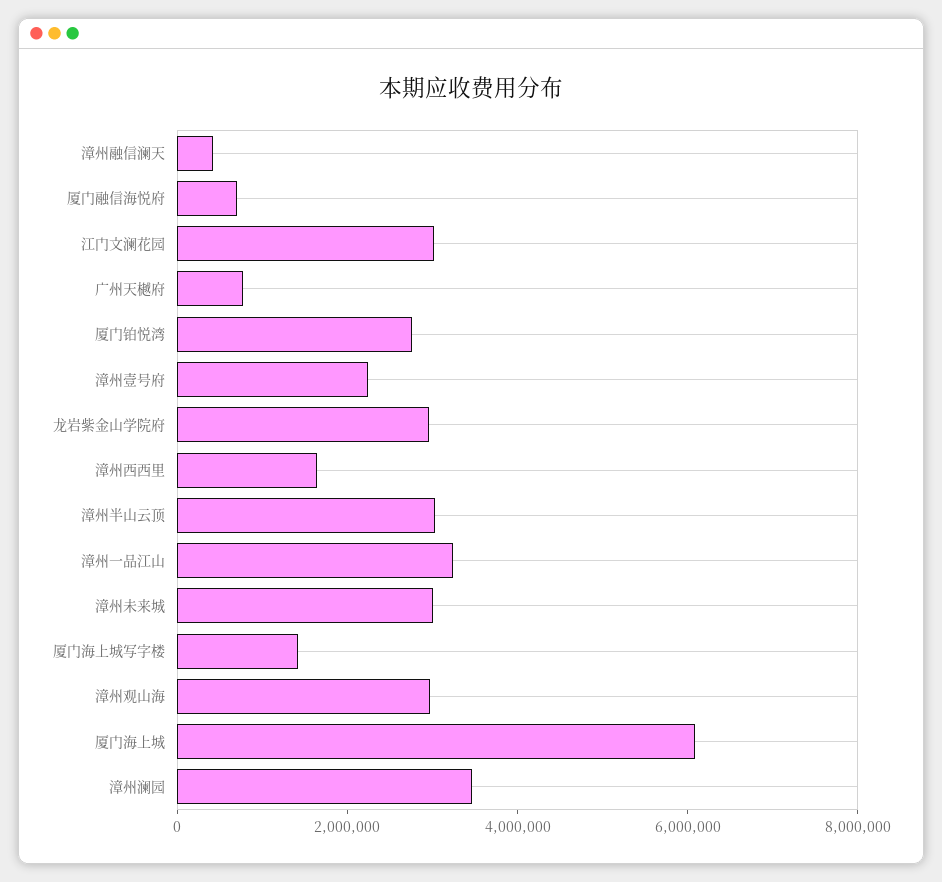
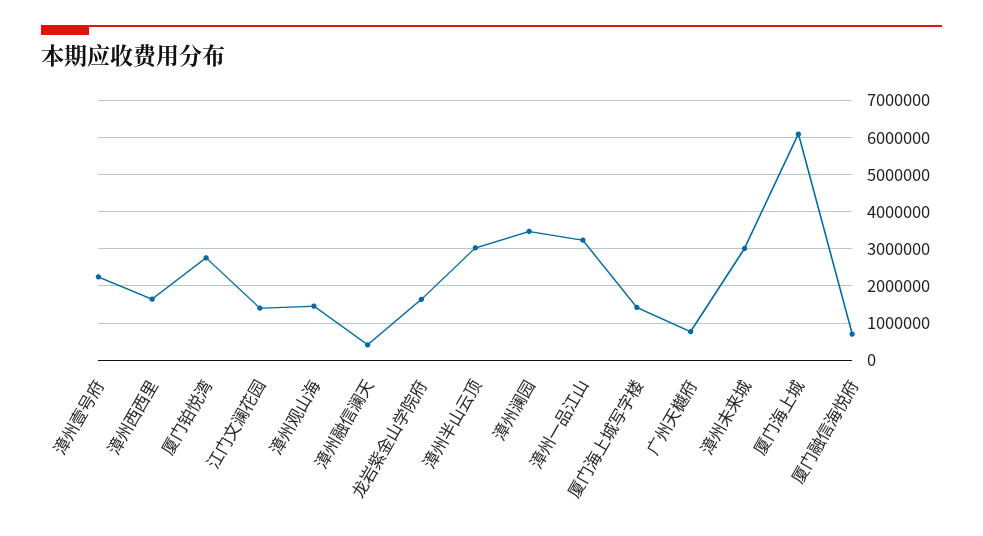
江门文澜花园: 3000000 -> 1400000
龙岩紫金山学院府: 3000000 -> 1600000
漳州观山海: 3000000 -> 1400000

